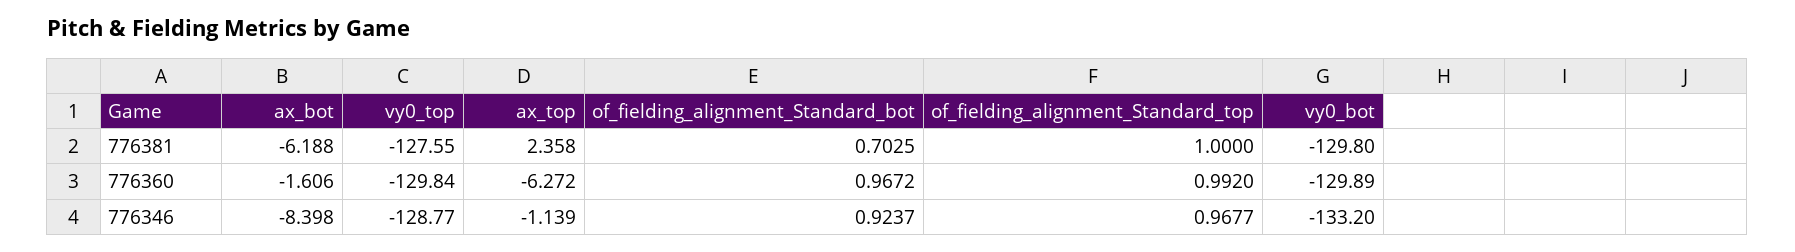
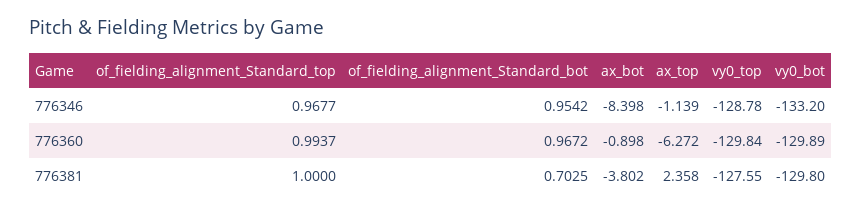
ax_bot, 776381: -6.188 -> -3.802
ax_bot, 776360: -1.606 -> -0.898
of_fielding_alignment_Standard_top, 776360: 0.992 -> 0.9937
vy0_top, 776346: -128.77 -> -128.78
of_fielding_alignment_Standard_bot, 776346: 0.9237 -> 0.9542

